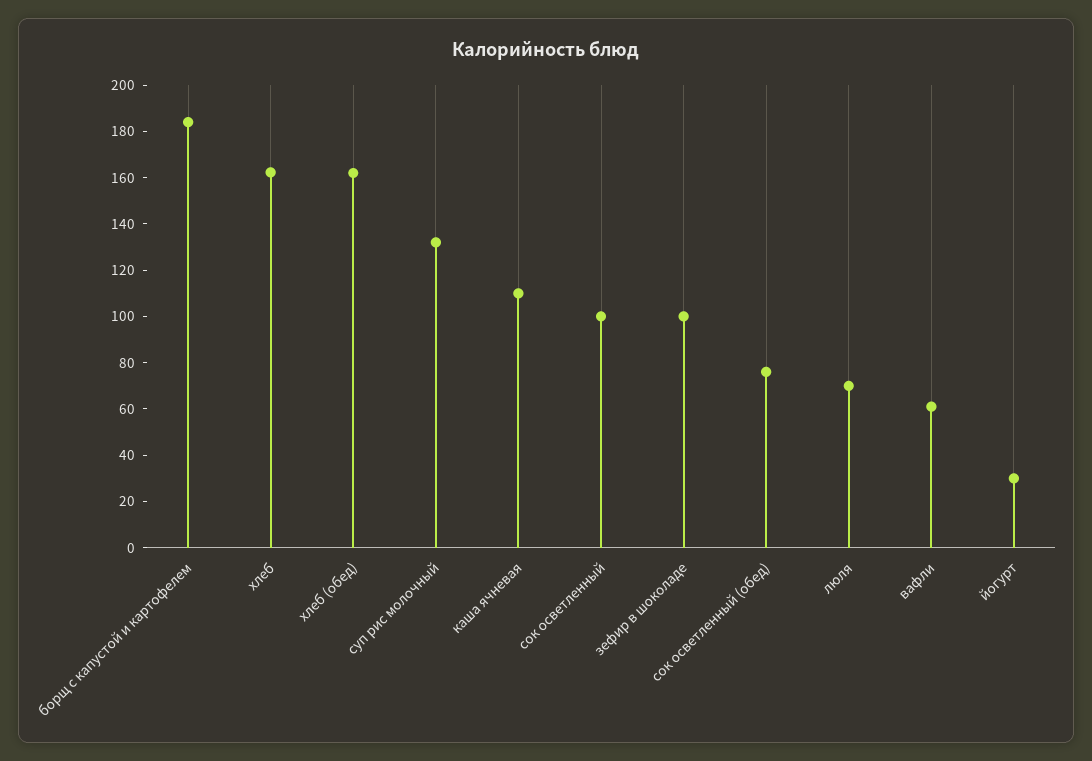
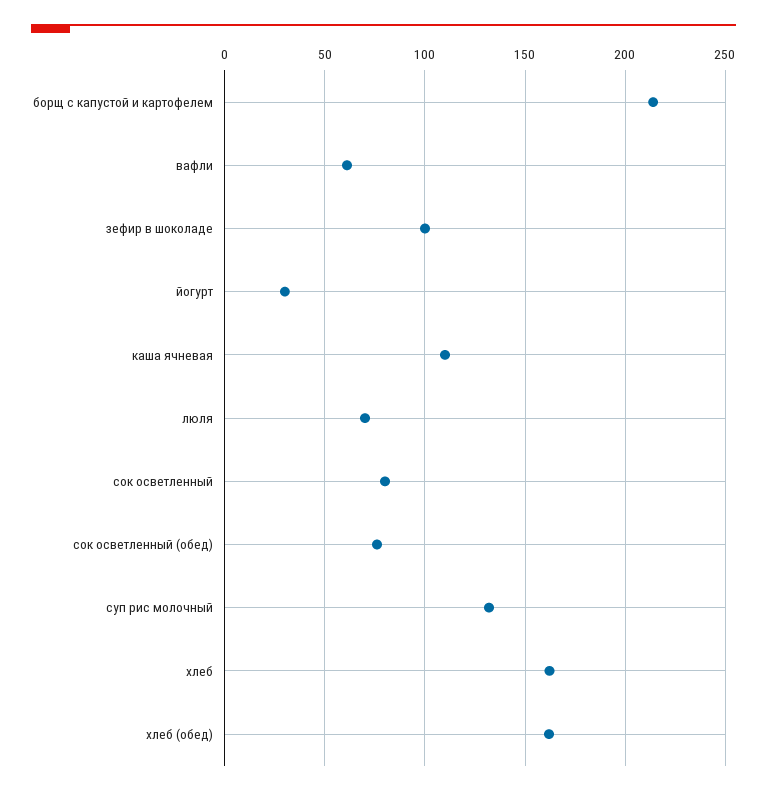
борщ с капустой и картофелем: 185 -> 215
сок осветленный: 100 -> 80

